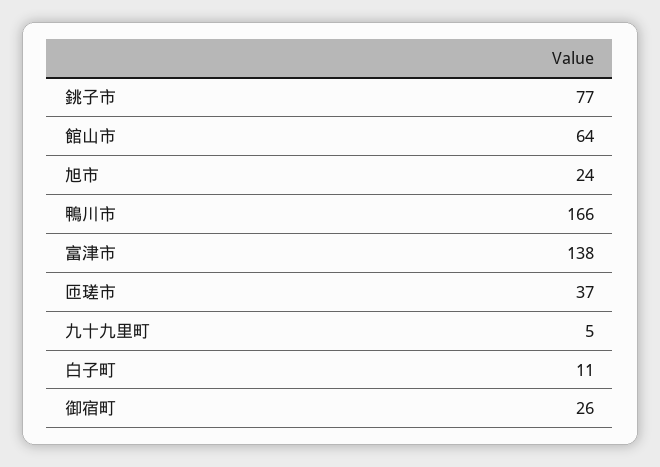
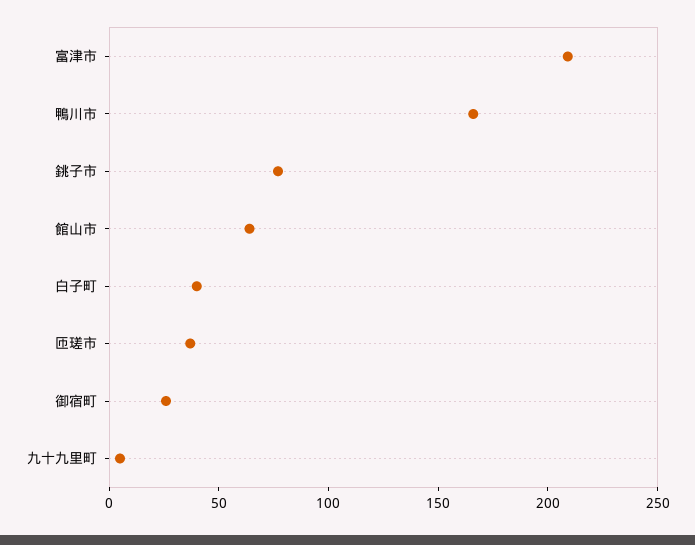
旭市: 24 -> none
富津市: 138 -> 210
白子町: 11 -> 40

